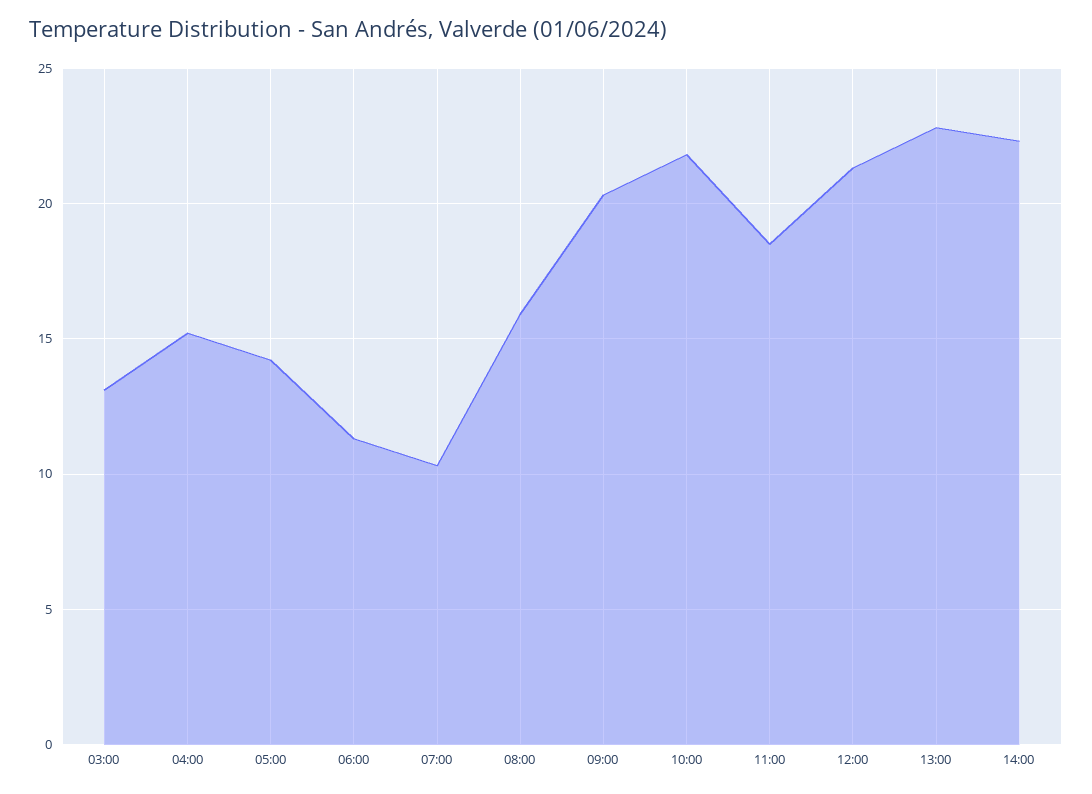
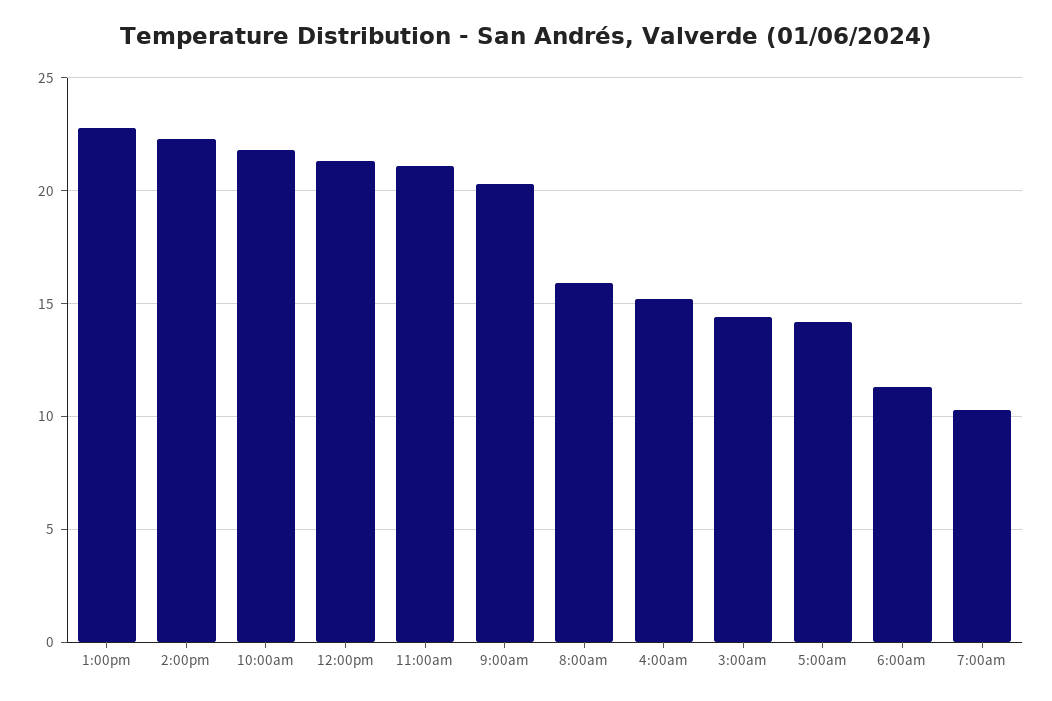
03:00: 13 -> 14.5
11:00: 18.5 -> 21

